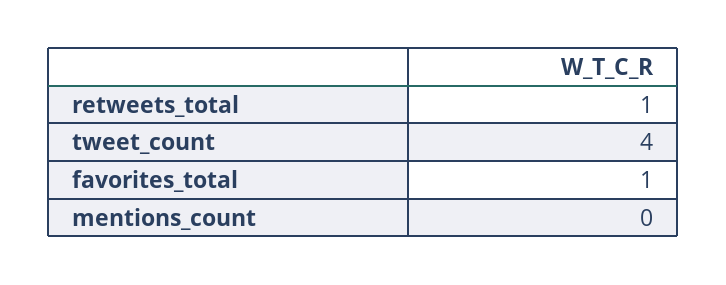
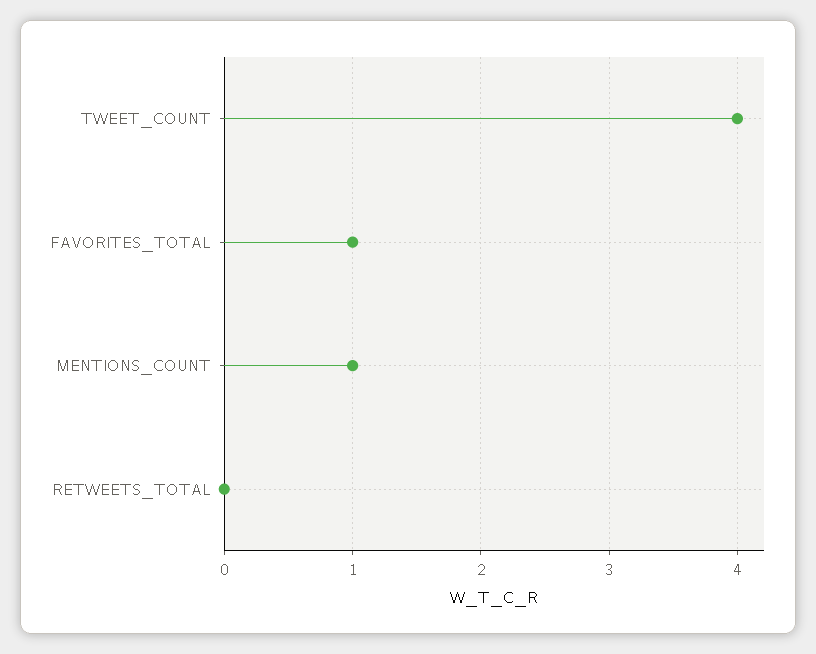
retweets_total: 1 -> 0
mentions_count: 0 -> 1

